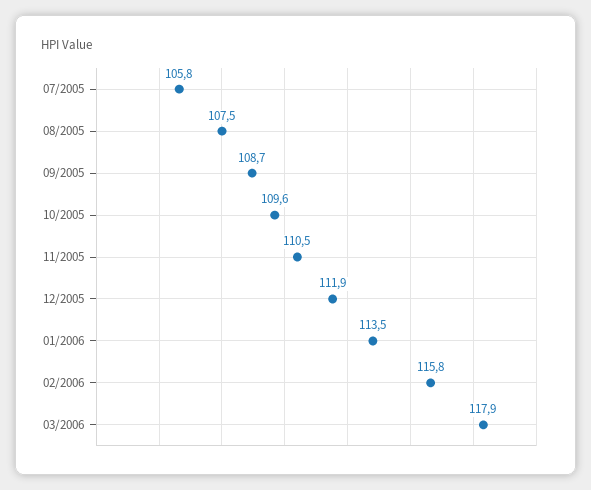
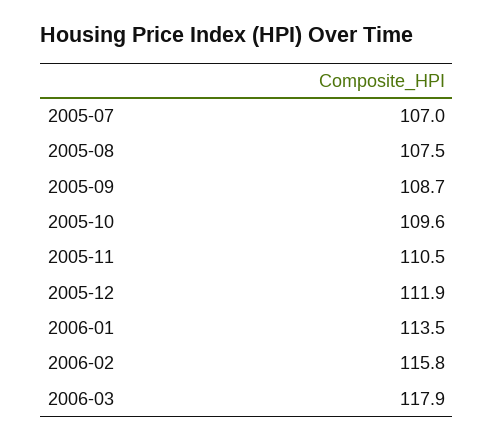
07/2005: 105.8 -> 107

